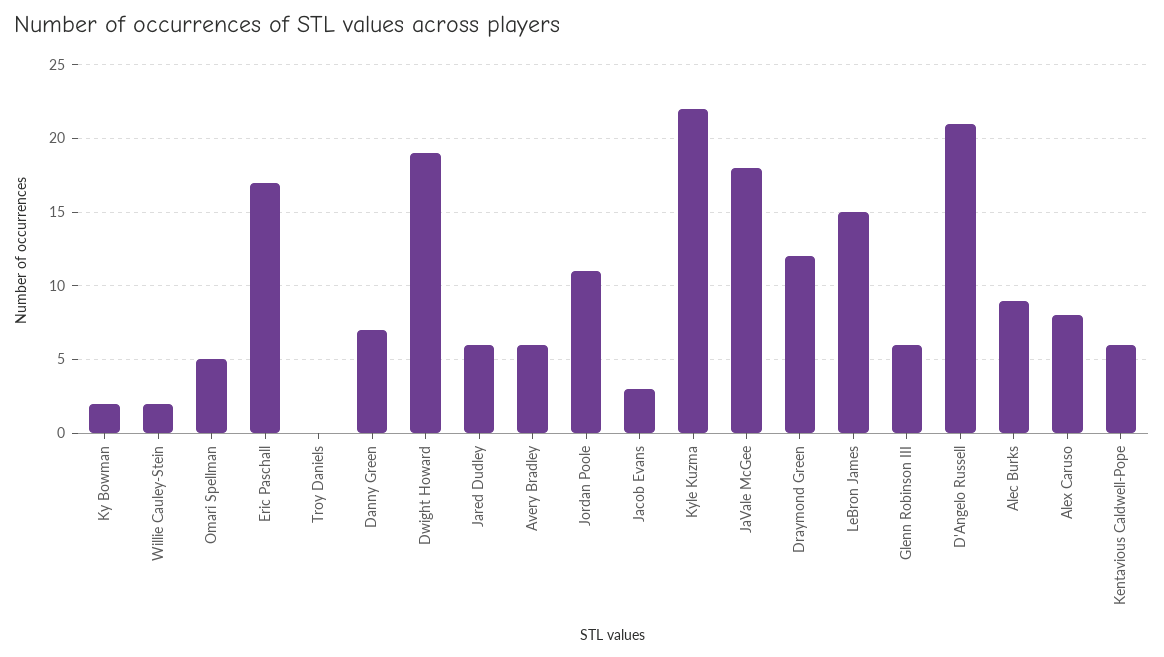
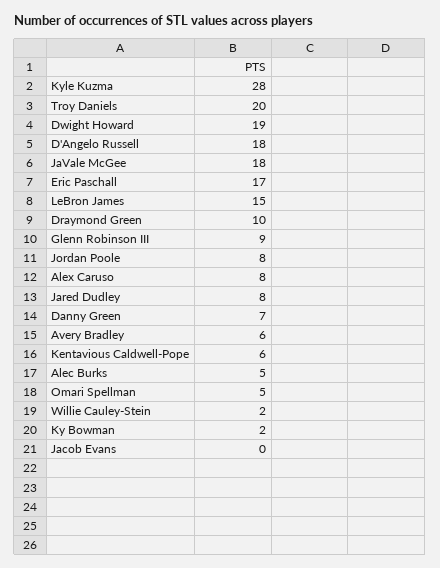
Troy Daniels: 0 -> 20
Jared Dudley: 6 -> 8
Jordan Poole: 11 -> 8
Jacob Evans: 3 -> 0
Kyle Kuzma: 22 -> 28
Draymond Green: 12 -> 10
Glenn Robinson III: 6 -> 9
D'Angelo Russell: 21 -> 18
Alec Burks: 9 -> 5

